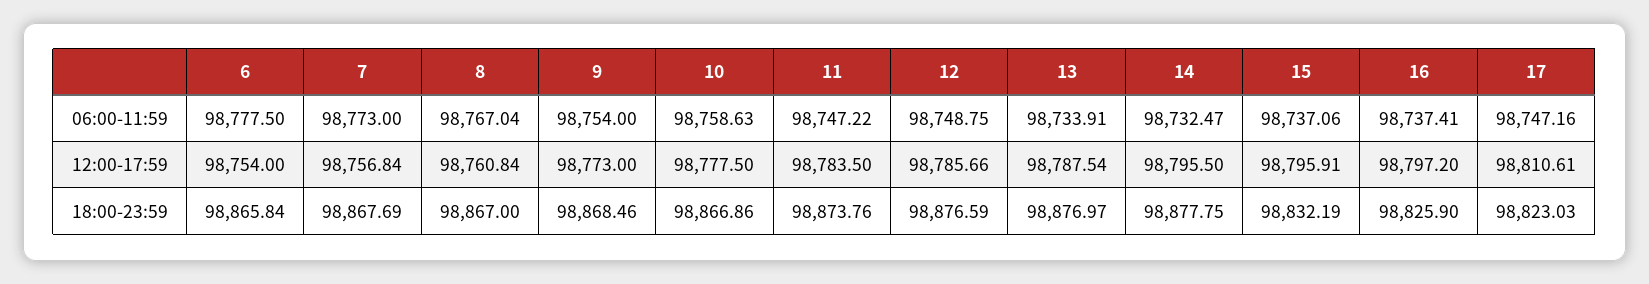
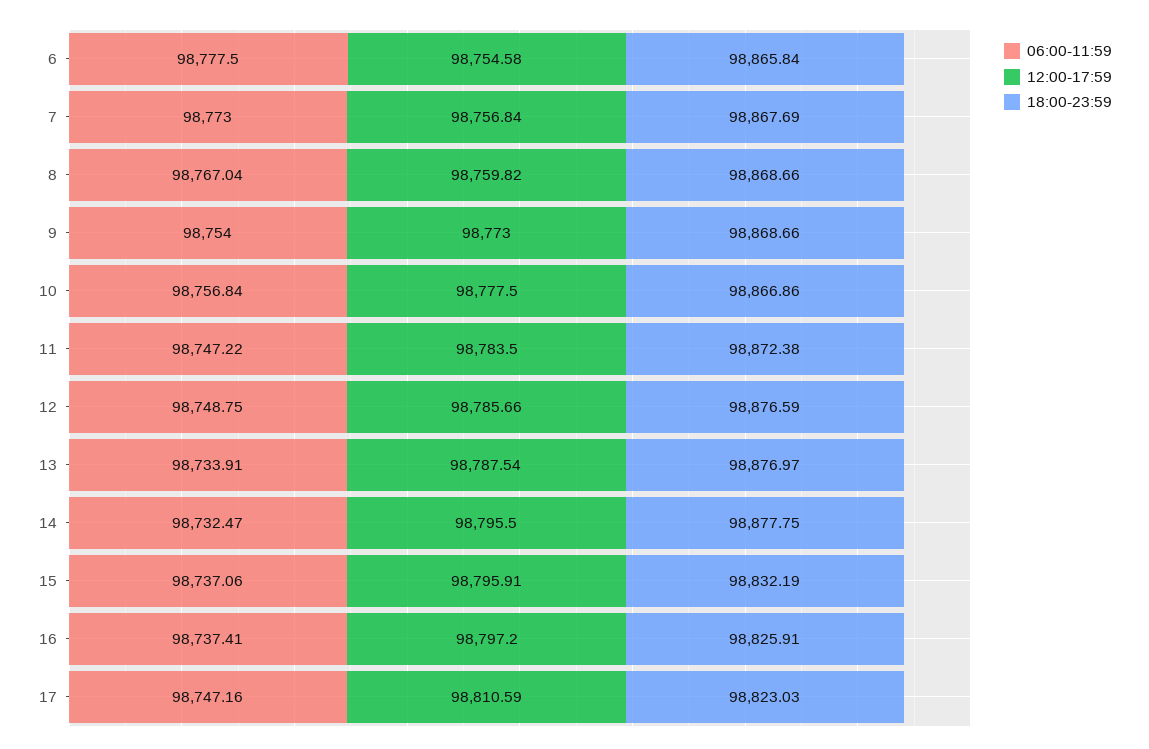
06:00-11:59, 10: 98758.63 -> 98756.84
12:00-17:59, 6: 98754 -> 98754.58
12:00-17:59, 8: 98760.84 -> 98759.82
12:00-17:59, 17: 98810.61 -> 98810.59
18:00-23:59, 8: 98867 -> 98868.66
18:00-23:59, 9: 98868.46 -> 98868.66
18:00-23:59, 11: 98873.76 -> 98872.38
18:00-23:59, 16: 98825.9 -> 98825.91

